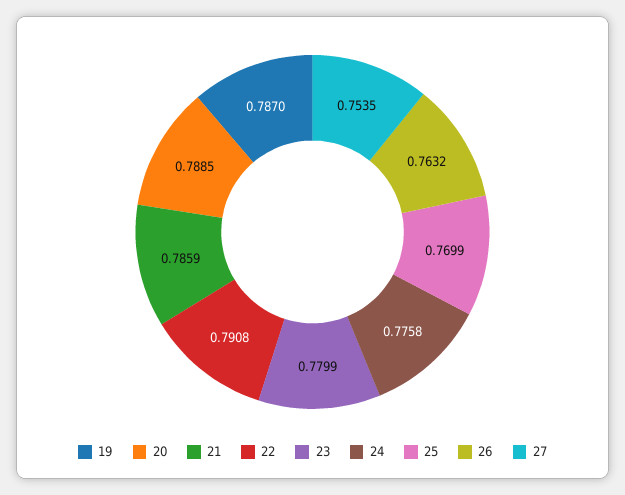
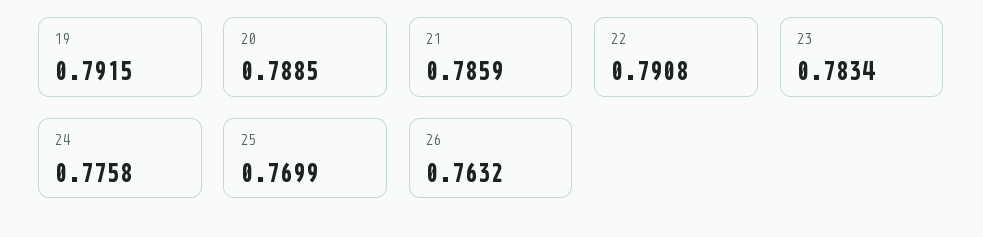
19: 0.787 -> 0.7915
23: 0.7799 -> 0.7834
27: 0.7535 -> none

